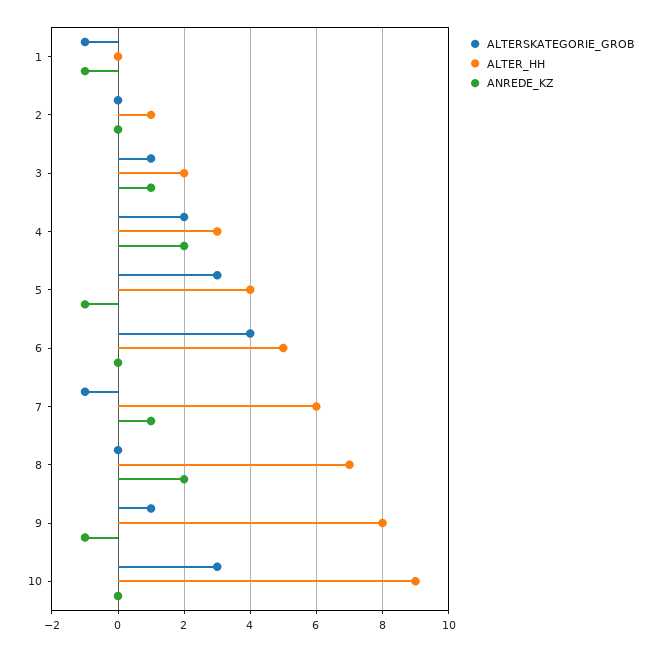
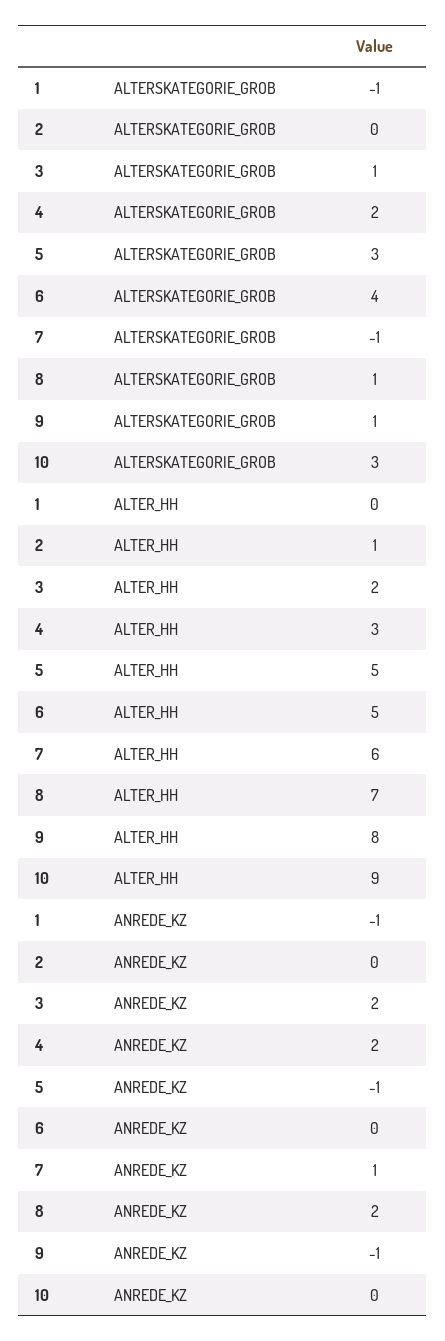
ANREDE_KZ, 3: 1 -> 2
ALTER_HH, 5: 4 -> 5
ALTERSKATEGORIE_GROB, 8: 0 -> 1

